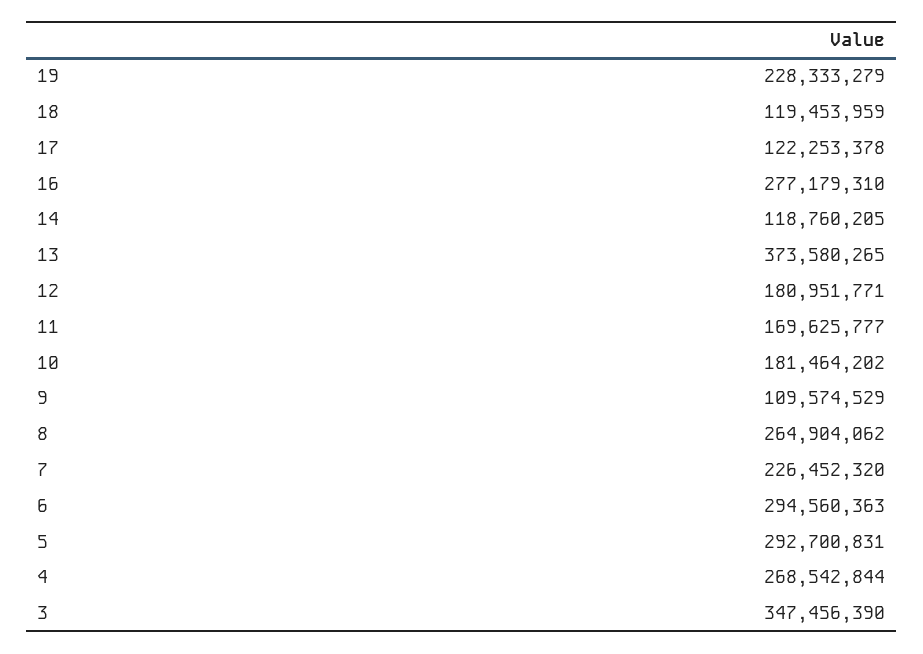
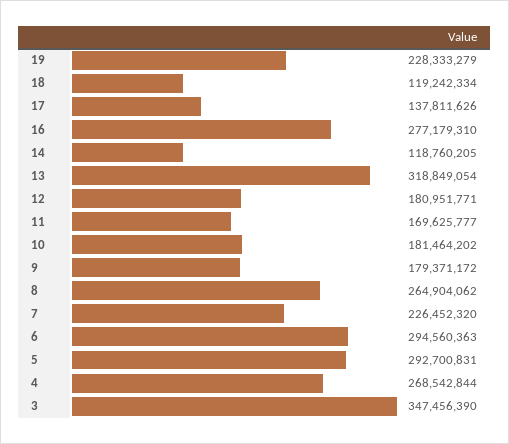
18: 119453959 -> 119242334
17: 122253378 -> 137811626
13: 373580265 -> 318849054
9: 109574529 -> 179371172

